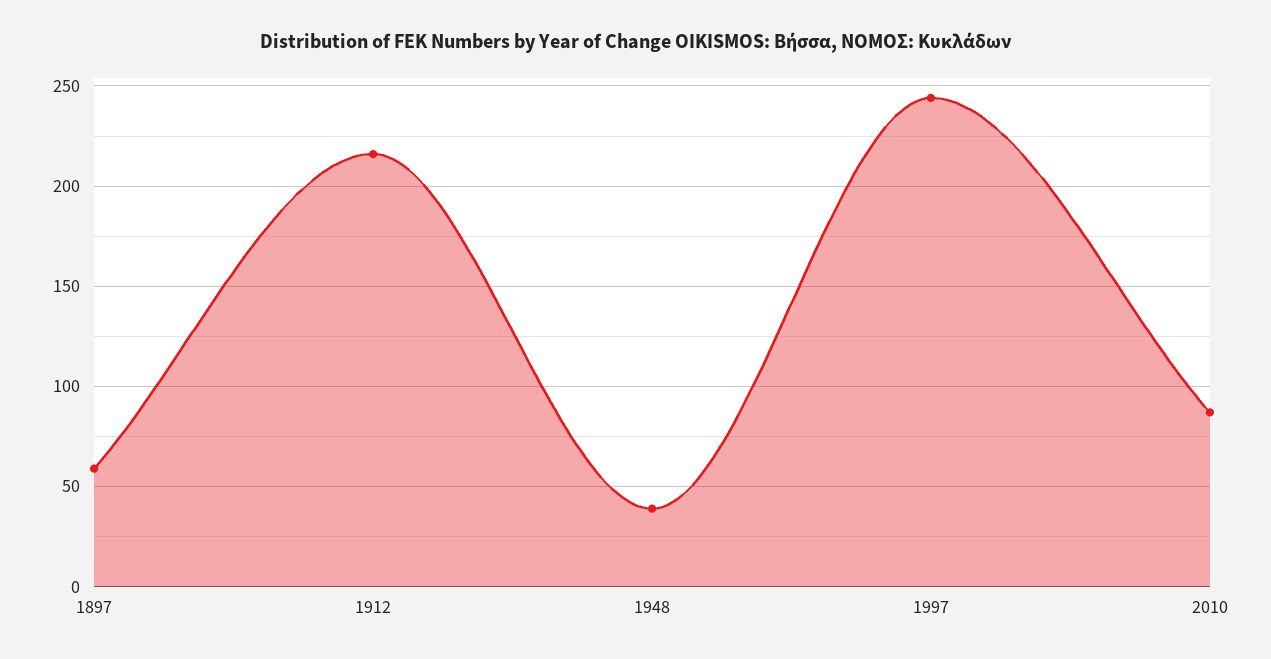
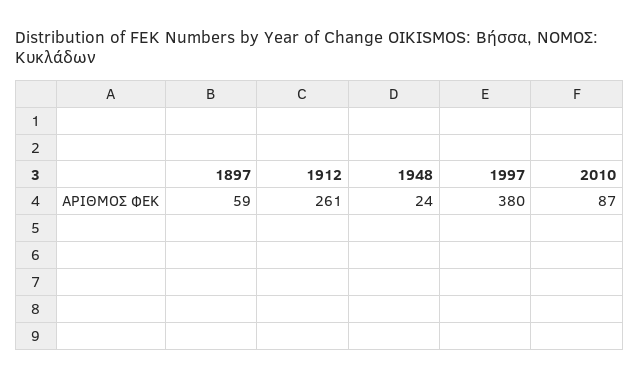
1912: 215 -> 261
1948: 40 -> 24
1997: 245 -> 380

